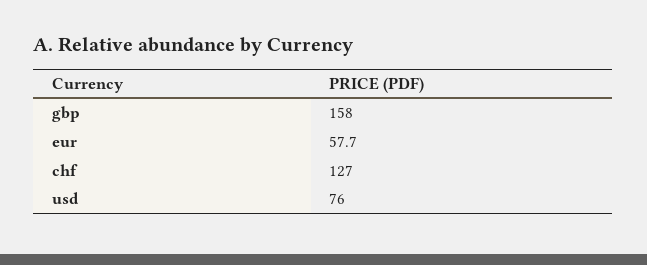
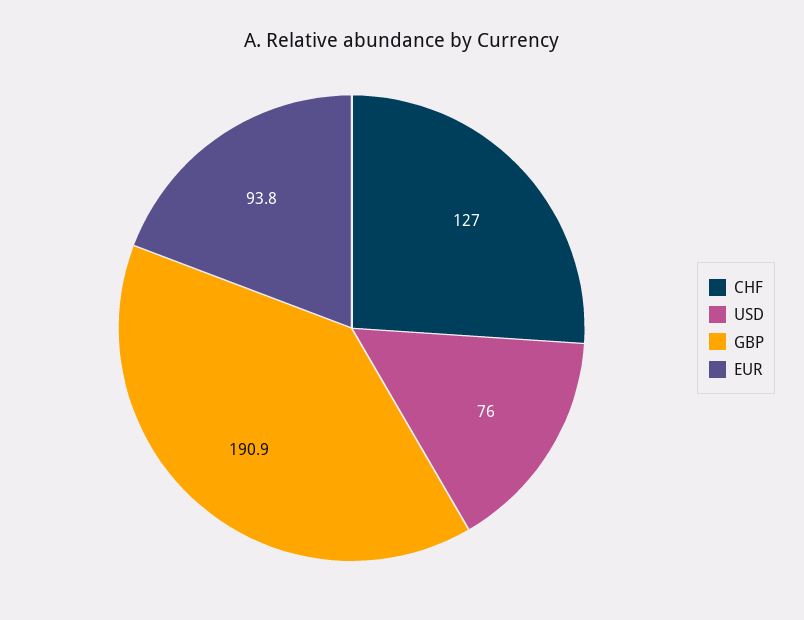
gbp: 158 -> 190.9
eur: 57.7 -> 93.8

